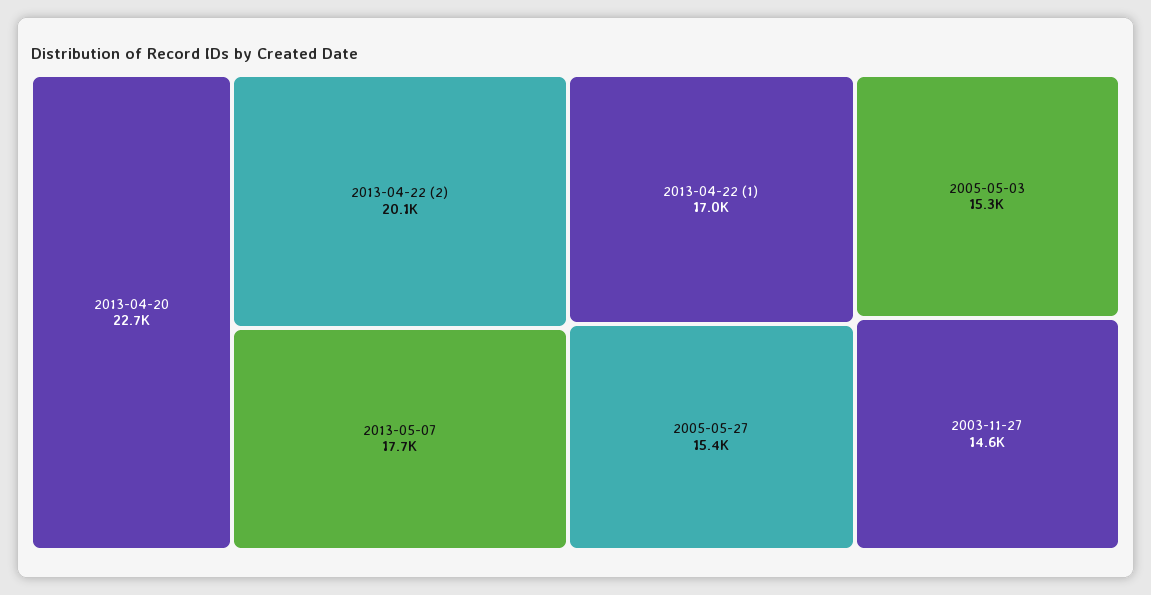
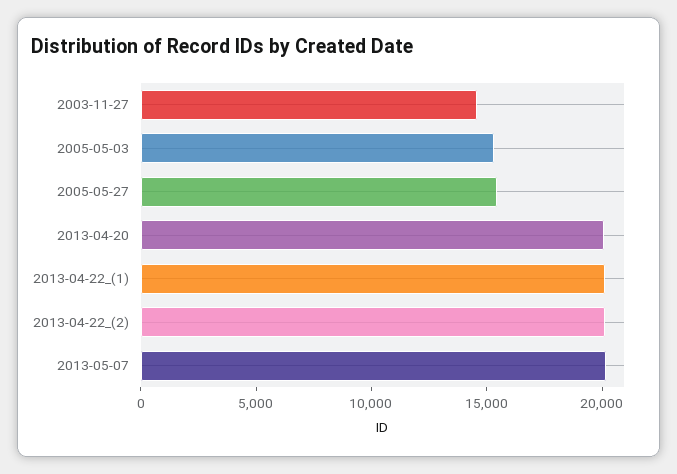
2013-04-20: 22700 -> 20000
2013-05-07: 17700 -> 20000
2013-04-22 (1): 17000 -> 20000

